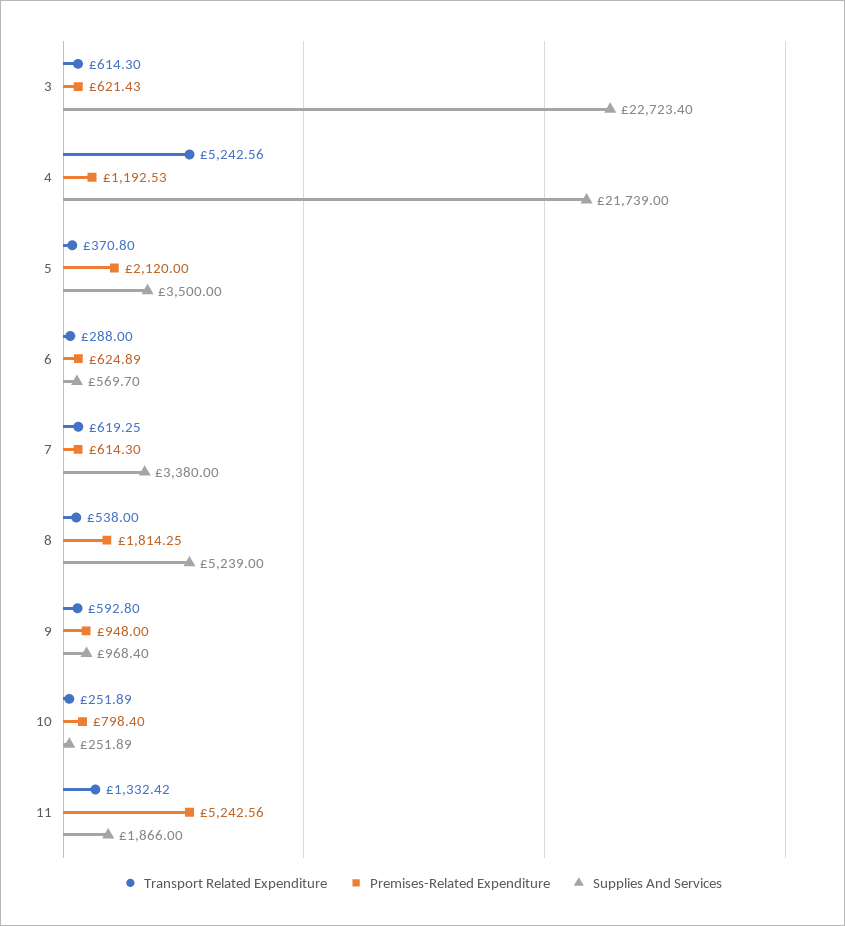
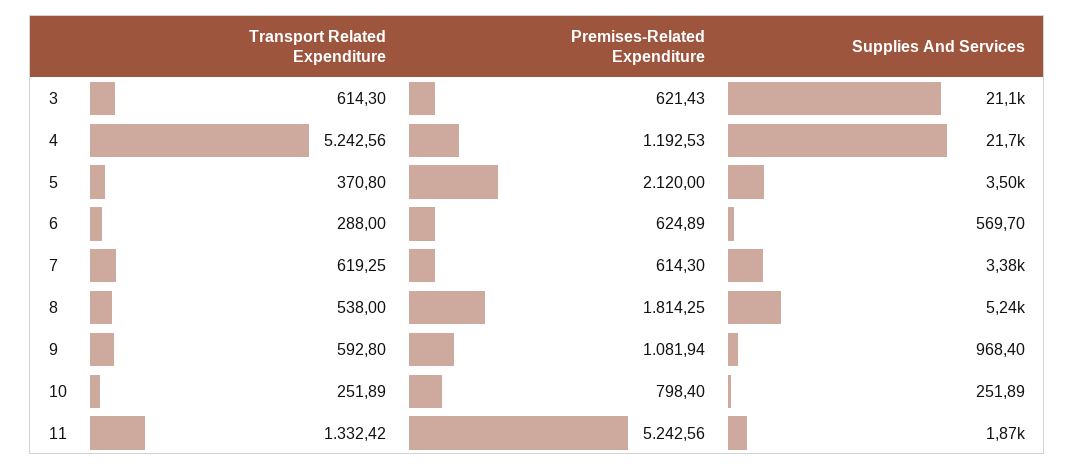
Supplies And Services, 3: 22723.4 -> 21100
Premises-Related Expenditure, 9: 948 -> 1081.94

